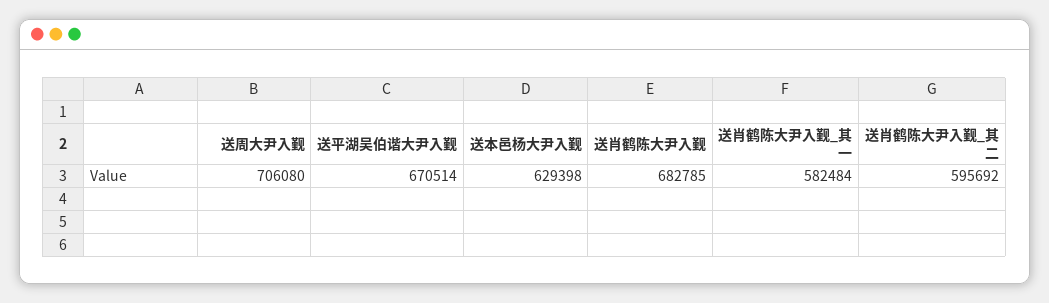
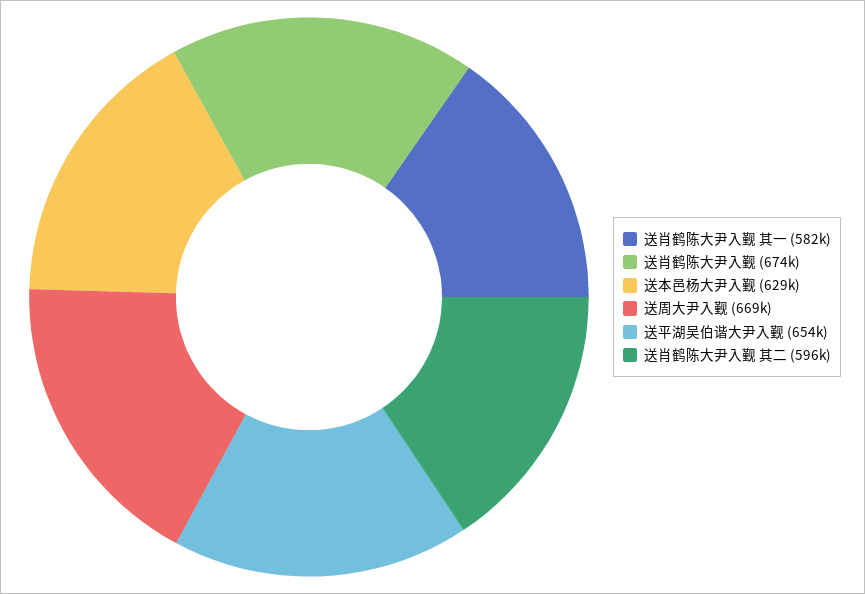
送周大尹入觐: 706080 -> 669000
送平湖吴伯谐大尹入觐: 670514 -> 654000
送肖鹤陈大尹入觐: 682785 -> 674000

